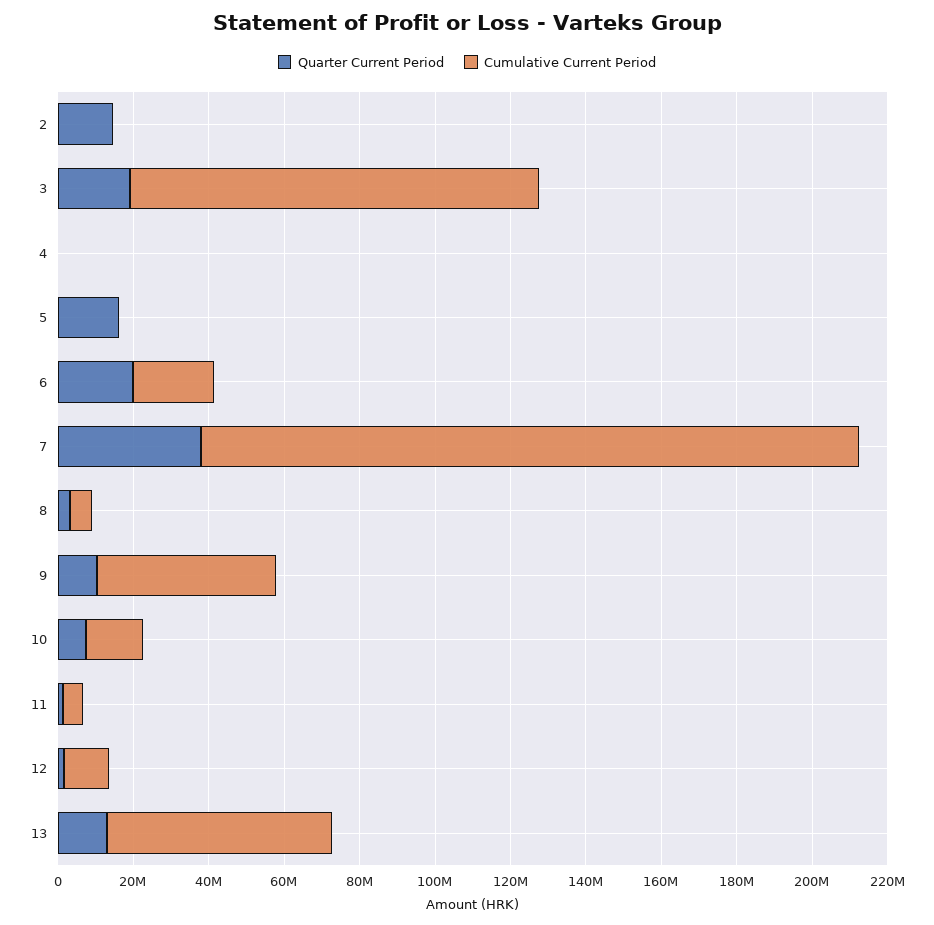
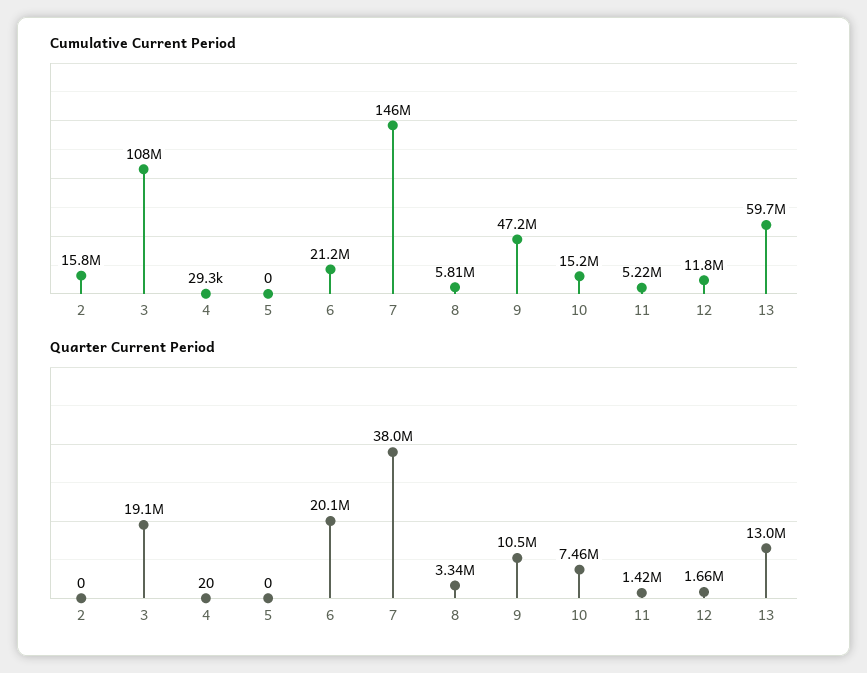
Quarter Current Period, 2: 15000000 -> 0
Cumulative Current Period, 2: 0 -> 15800000
Quarter Current Period, 5: 15000000 -> 0
Cumulative Current Period, 7: 175000000 -> 146000000

